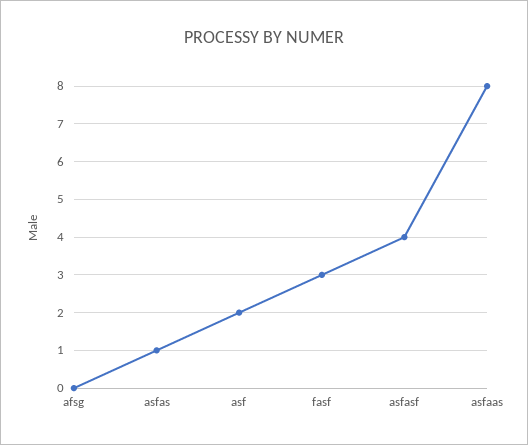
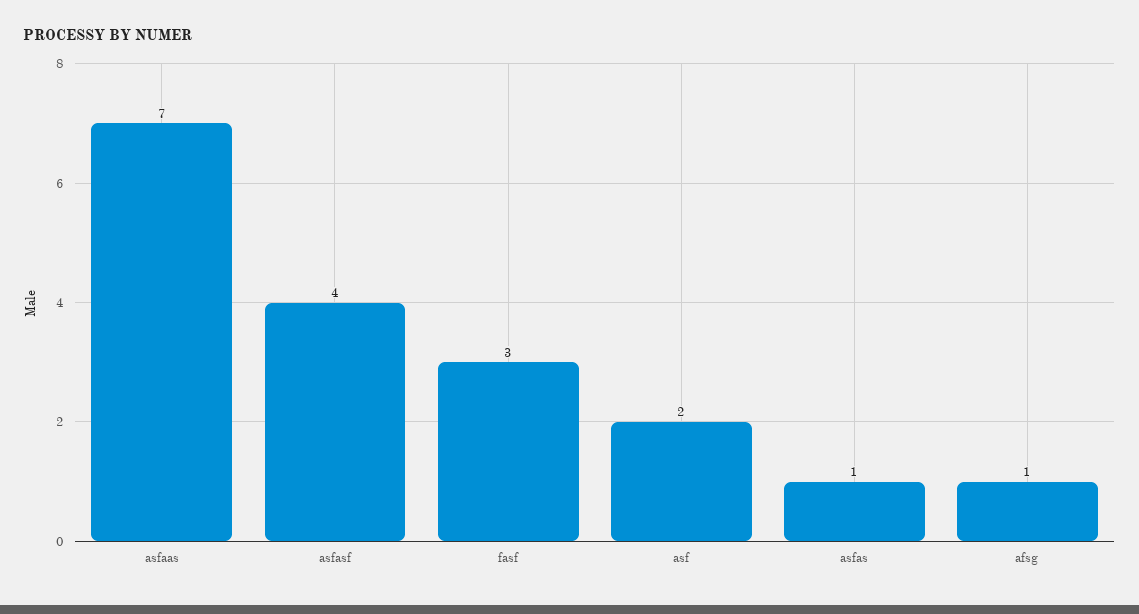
afsg: 0 -> 1
asfaas: 8 -> 7

